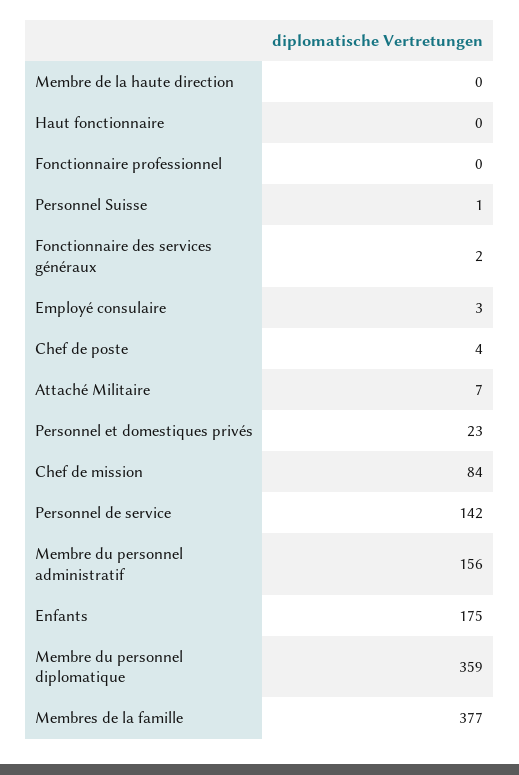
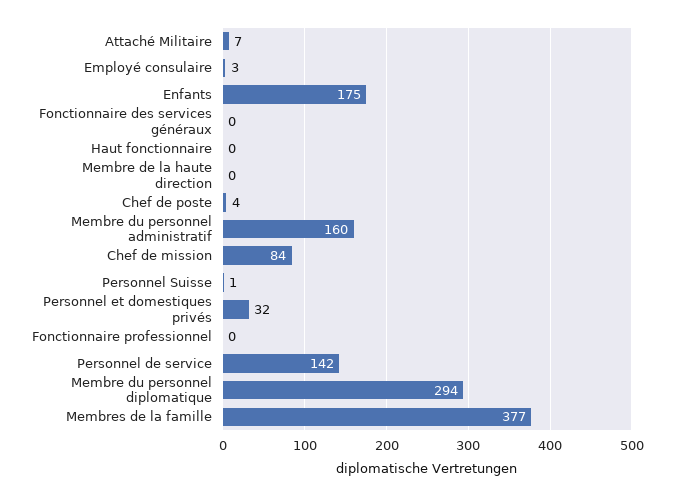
Fonctionnaire des services généraux: 2 -> 0
Personnel et domestiques privés: 23 -> 32
Membre du personnel administratif: 156 -> 160
Membre du personnel diplomatique: 359 -> 294

